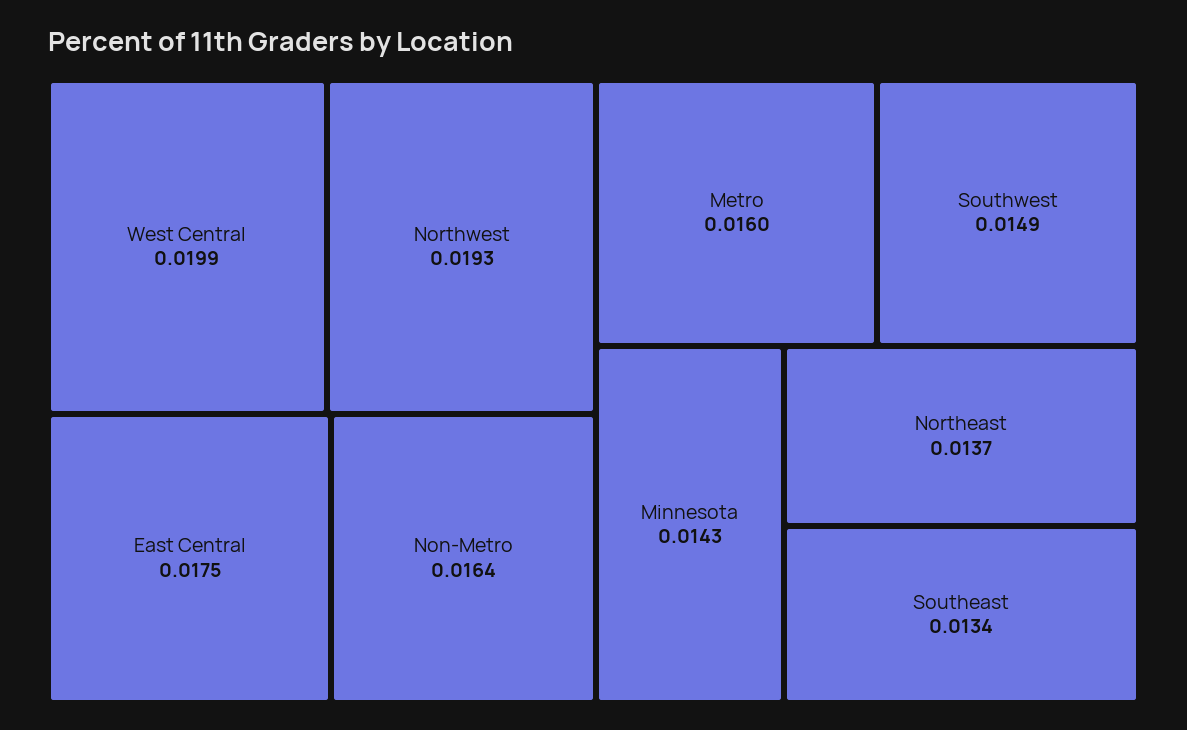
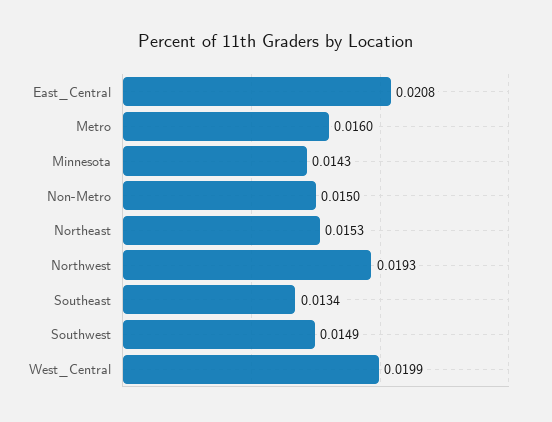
East Central: 0.0175 -> 0.0208
Non-Metro: 0.0164 -> 0.015
Northeast: 0.0137 -> 0.0153

